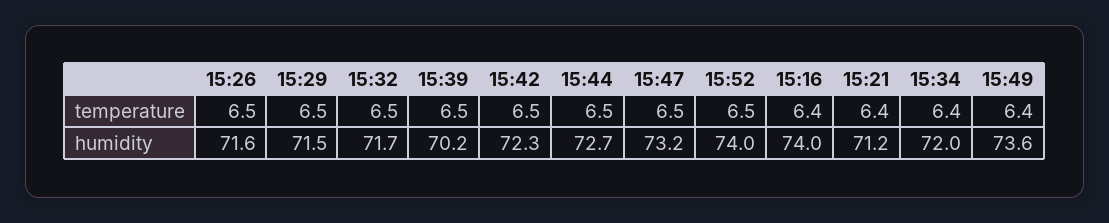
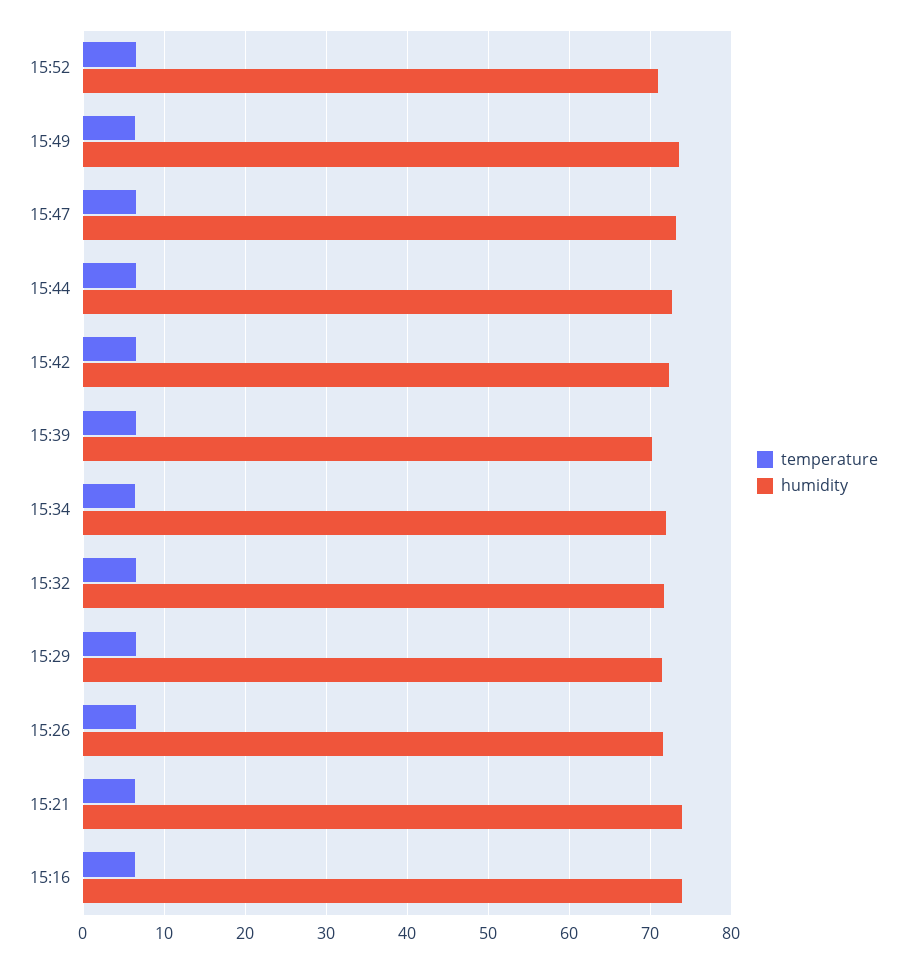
humidity, 15:52: 74 -> 71
humidity, 15:21: 71.2 -> 74

